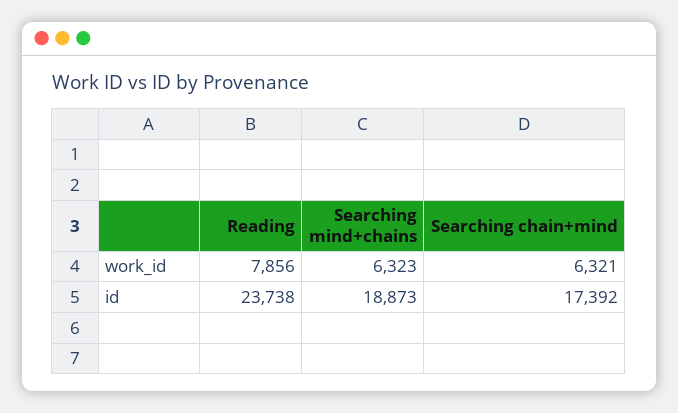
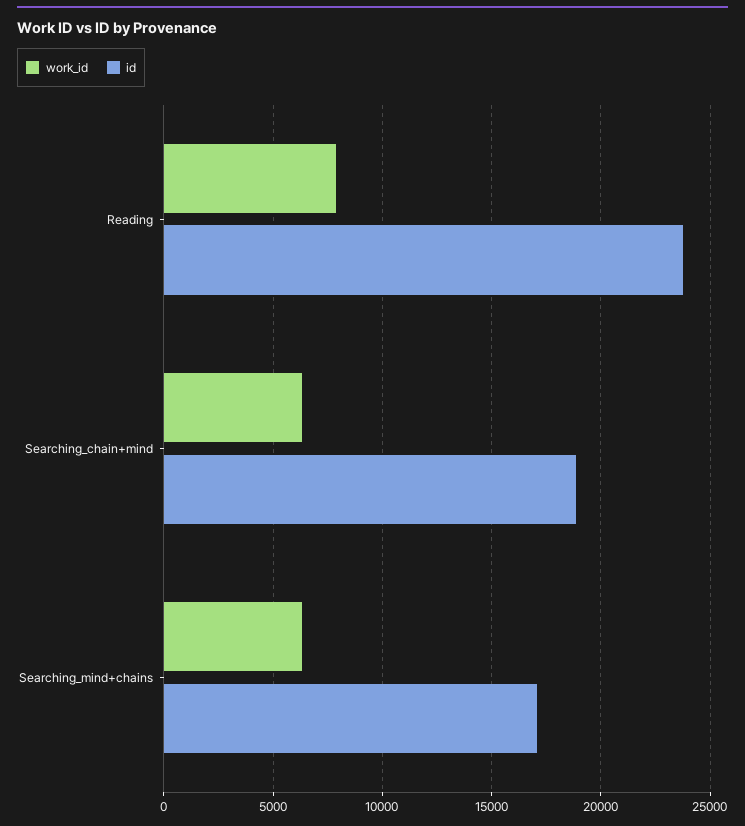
id, Searching mind+chains: 18873 -> 17000
id, Searching chain+mind: 17392 -> 19000

